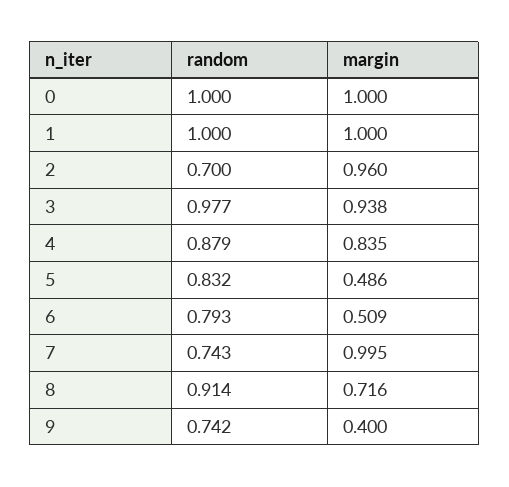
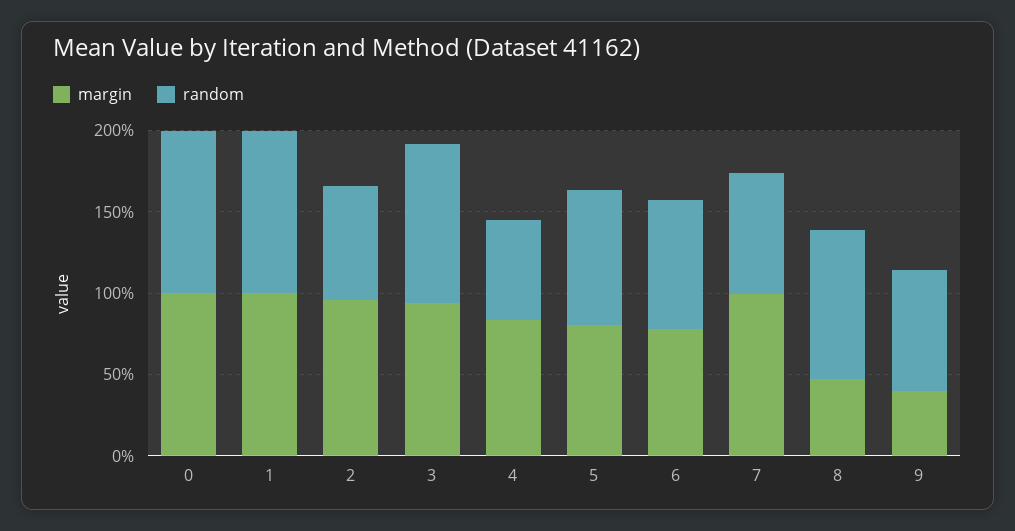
random, 4: 0.879 -> 0.6
margin, 5: 0.486 -> 0.8
margin, 6: 0.509 -> 0.8
margin, 8: 0.716 -> 0.5

